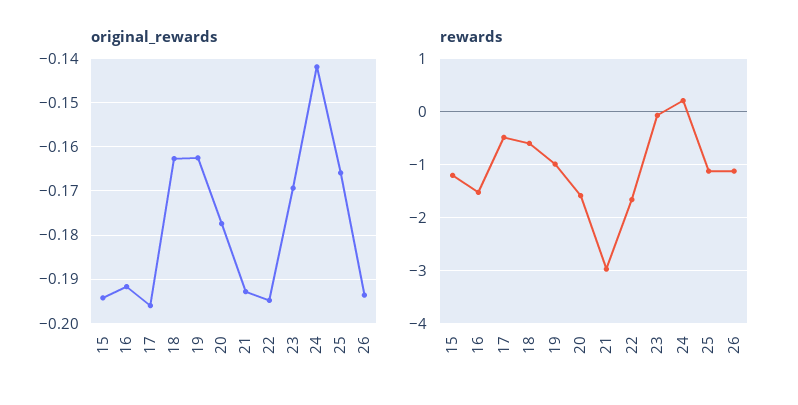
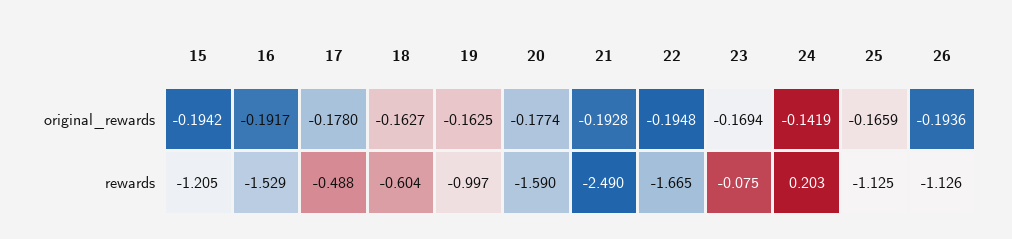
original_rewards, 17: -0.196 -> -0.178
rewards, 21: -3 -> -2.49

